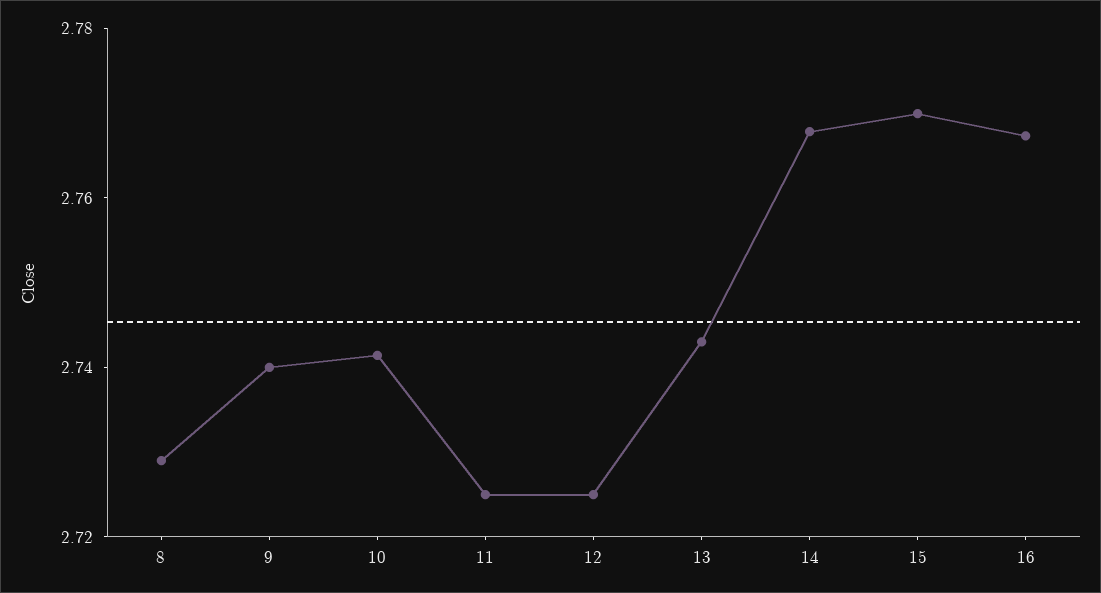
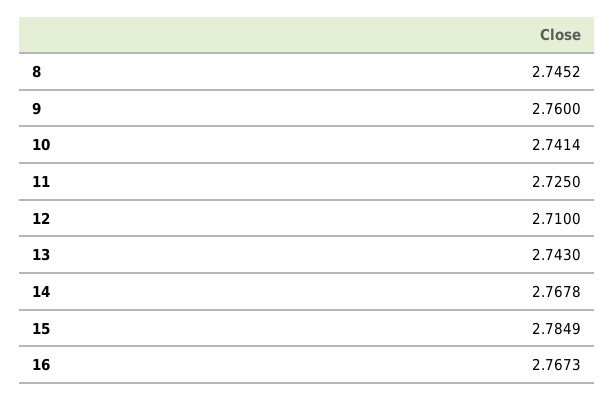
8: 2.73 -> 2.7452
9: 2.74 -> 2.76
12: 2.725 -> 2.71
15: 2.77 -> 2.7849

